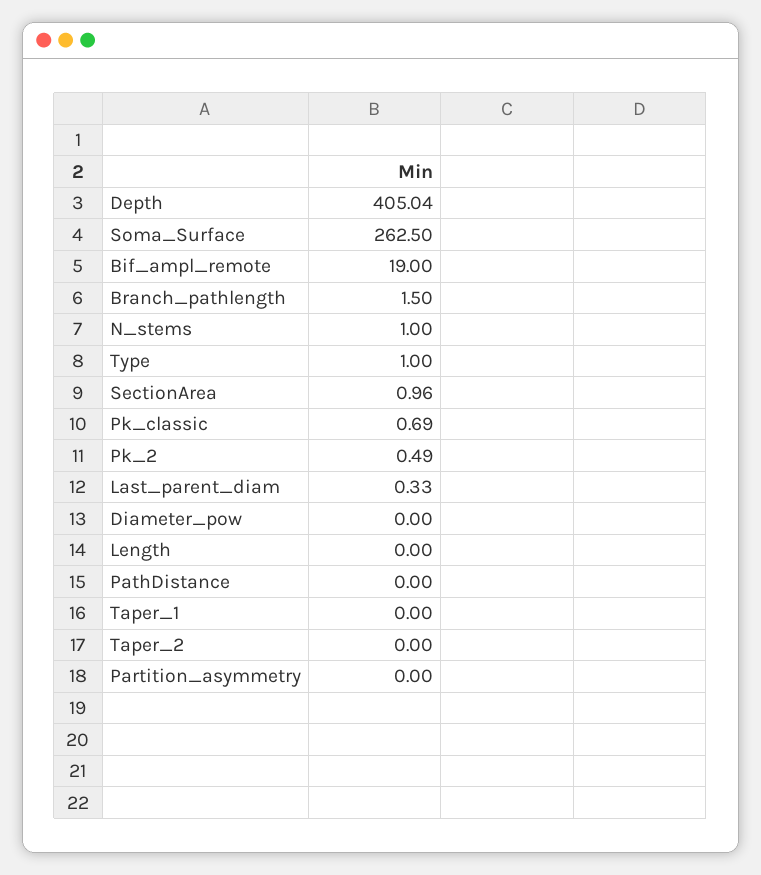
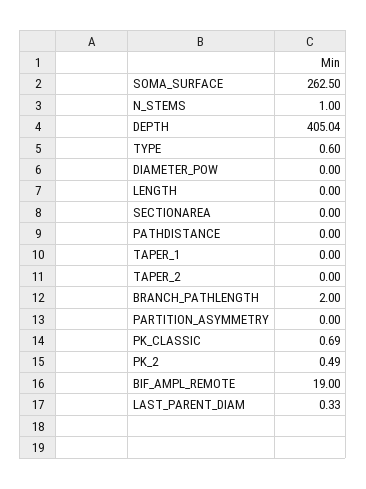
Branch_pathlength: 1.5 -> 2
Type: 1 -> 0.6
SectionArea: 0.96 -> 0

